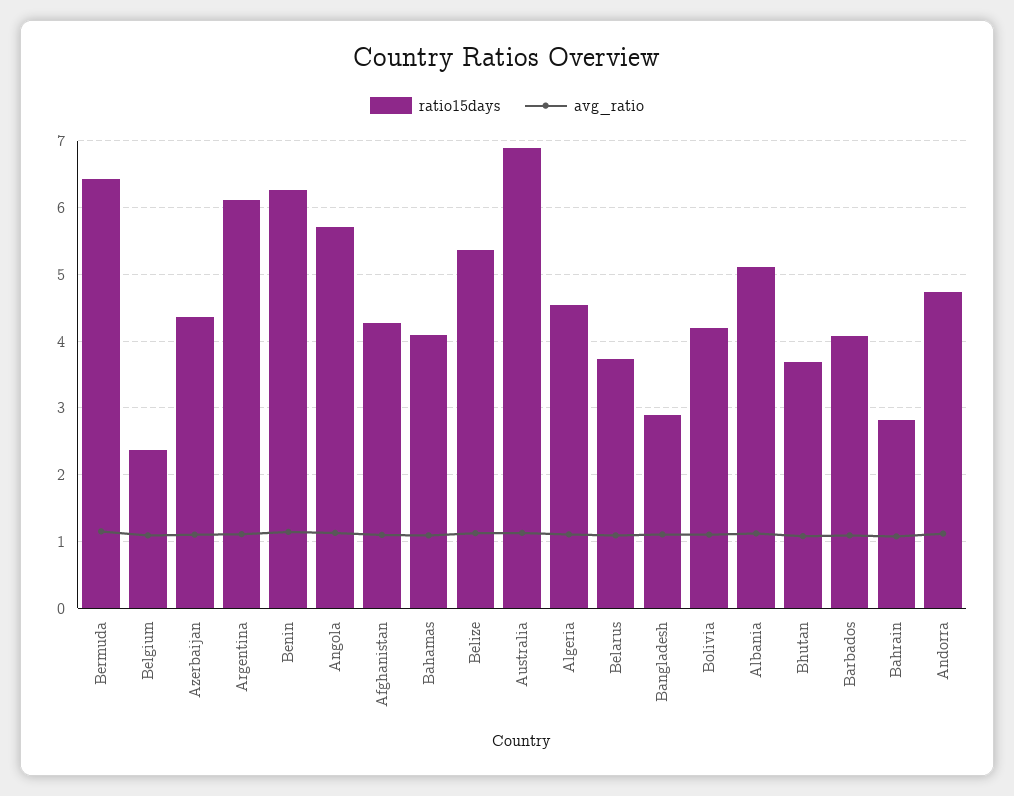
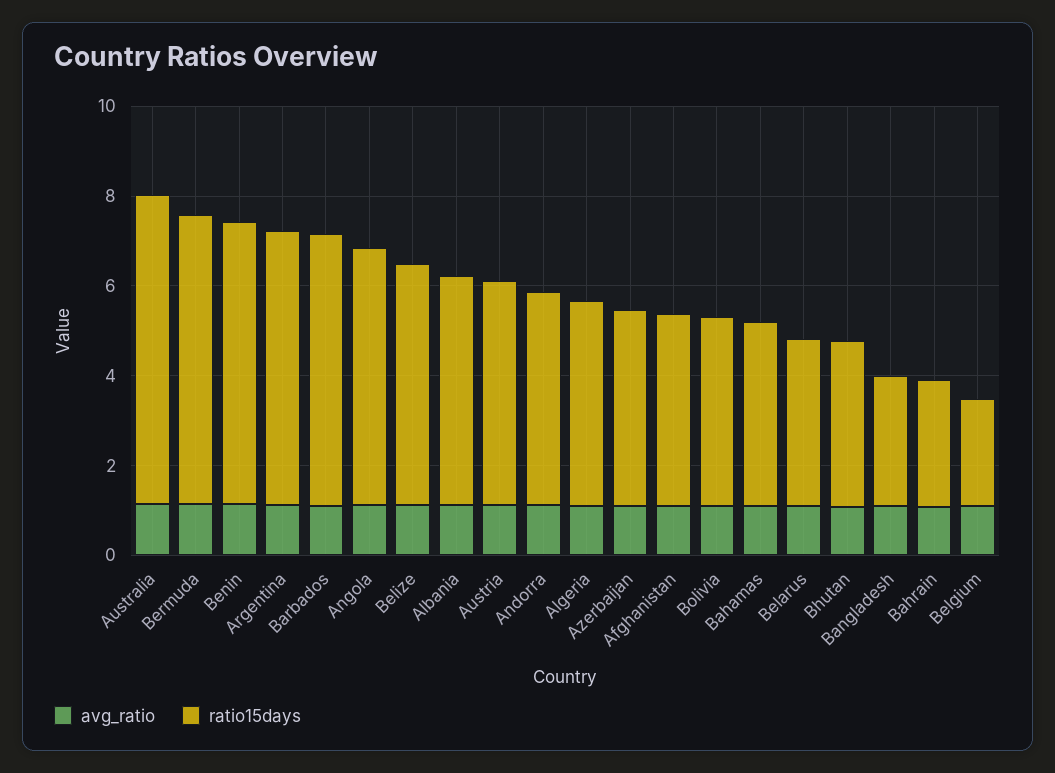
ratio15days, Barbados: 4.1 -> 6
avg_ratio, Austria: none -> 1
ratio15days, Austria: none -> 5

